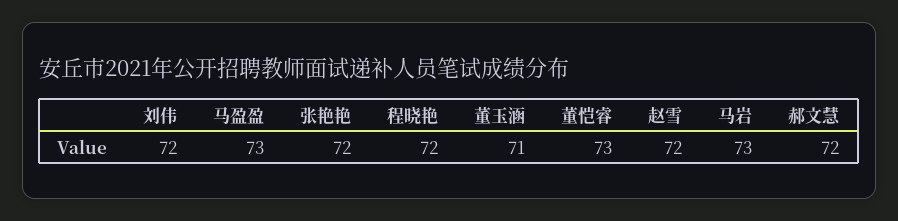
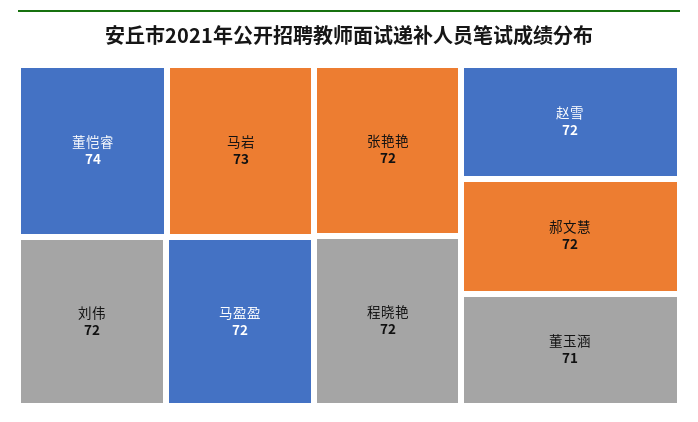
马盈盈: 73 -> 72
董恺睿: 73 -> 74

